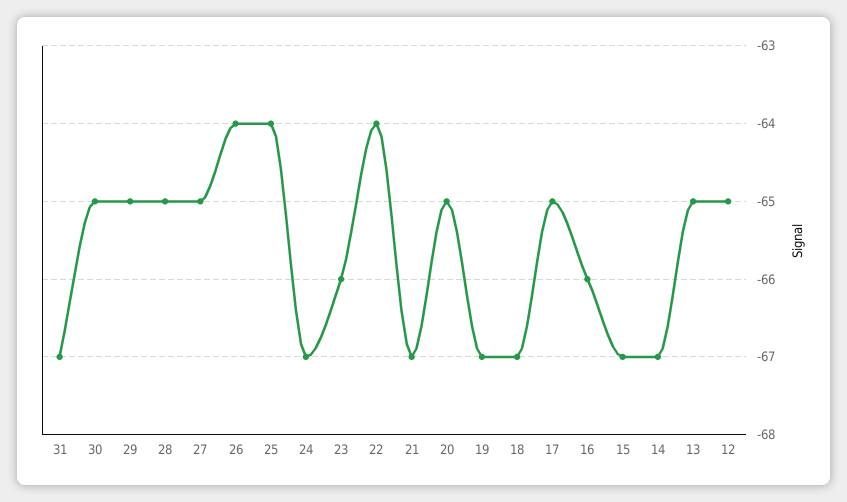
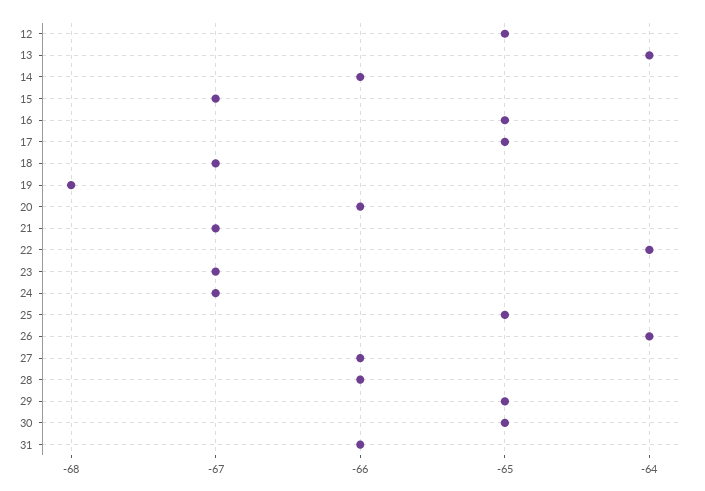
31: -67 -> -66
28: -65 -> -66
27: -65 -> -66
25: -64 -> -65
23: -66 -> -67
20: -65 -> -66
19: -67 -> -68
16: -66 -> -65
14: -67 -> -66
13: -65 -> -64

